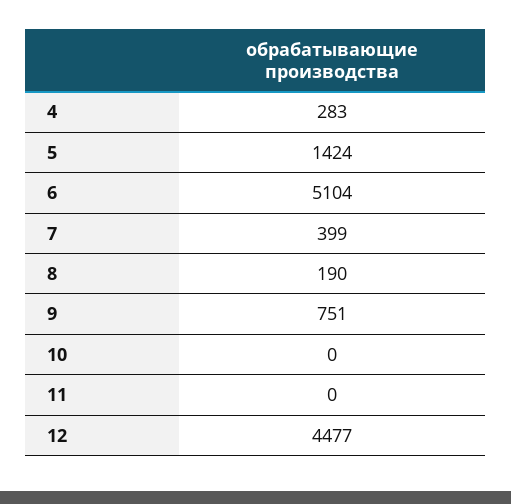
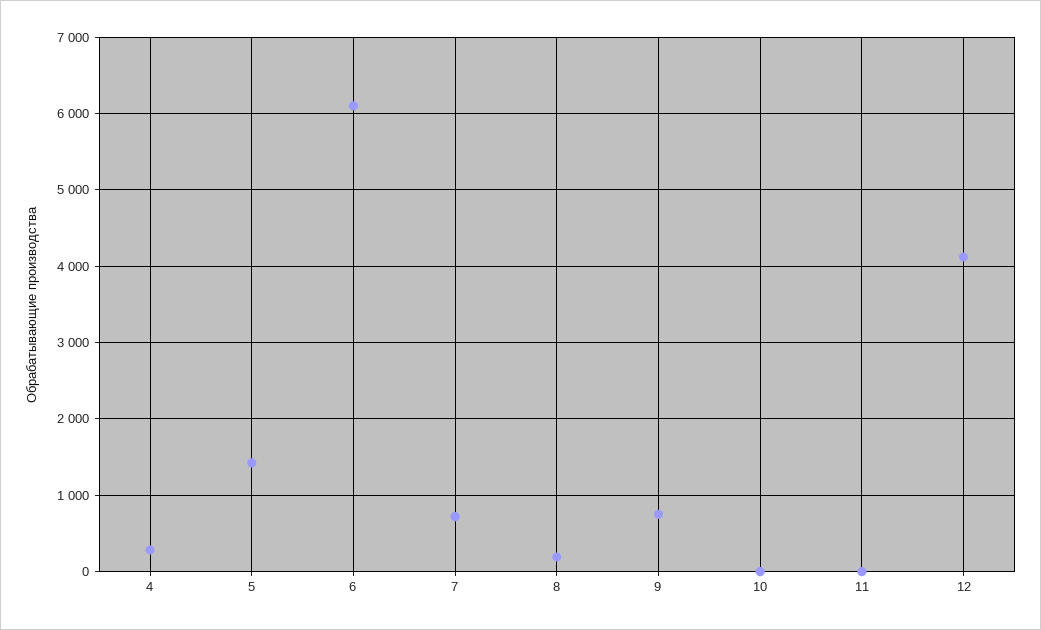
6: 5104 -> 6100
7: 399 -> 700
12: 4477 -> 4100

